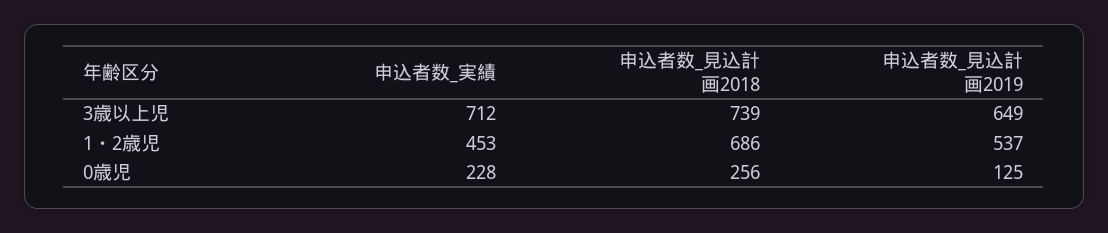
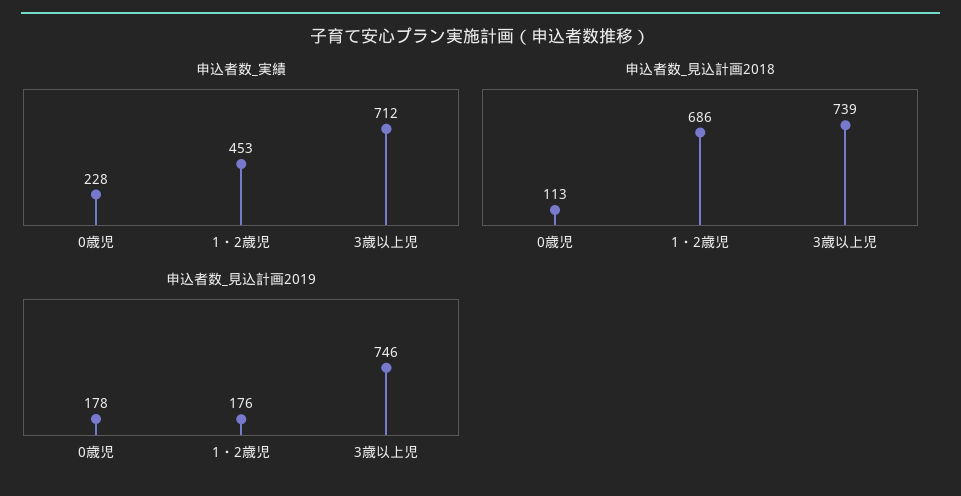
申込者数_見込計画2019, 3歳以上児: 649 -> 746
申込者数_見込計画2019, 1・2歳児: 537 -> 176
申込者数_見込計画2018, 0歳児: 256 -> 113
申込者数_見込計画2019, 0歳児: 125 -> 178

